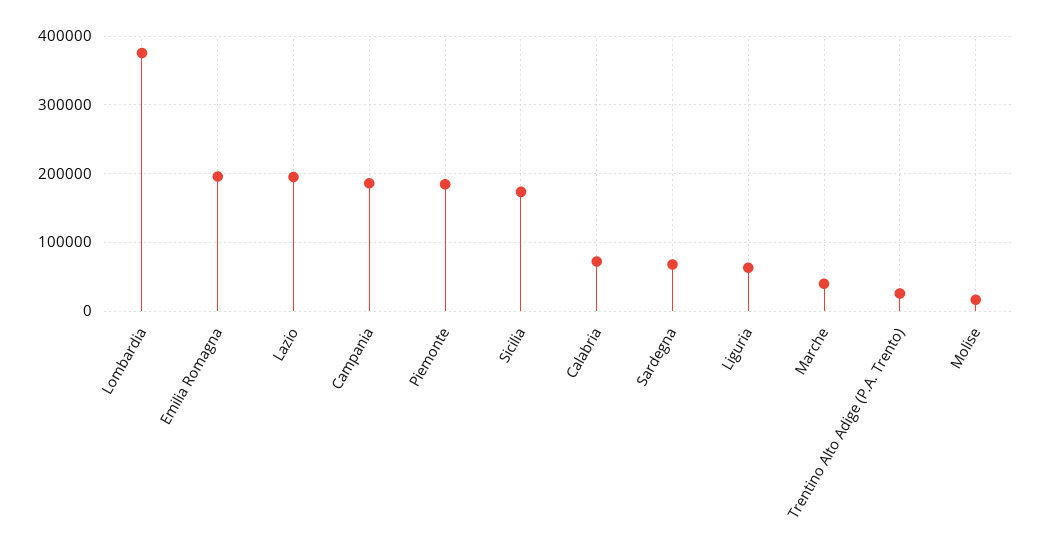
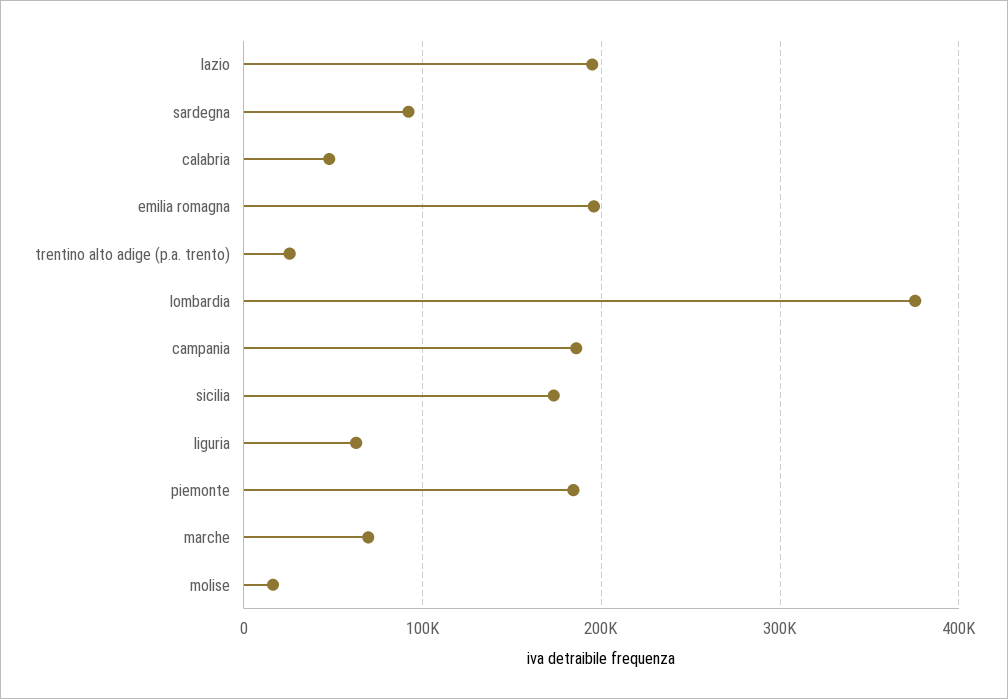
Calabria: 70000 -> 50000
Sardegna: 70000 -> 90000
Marche: 40000 -> 70000

